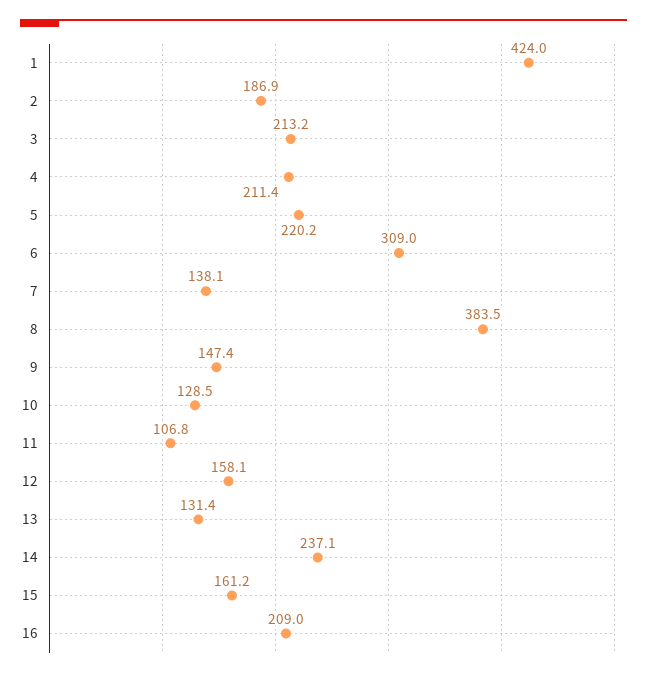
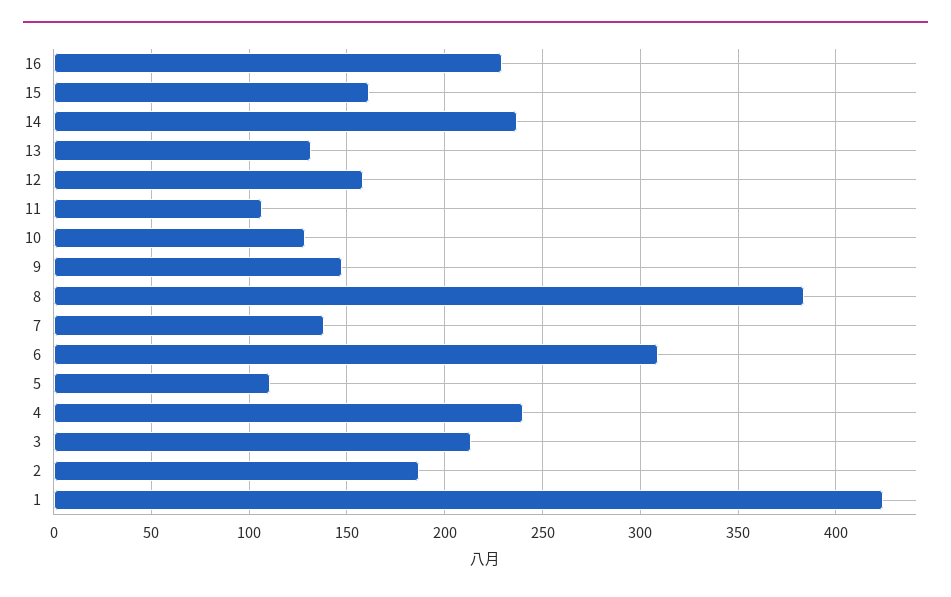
4: 211.4 -> 240
5: 220.2 -> 110
16: 209 -> 230

